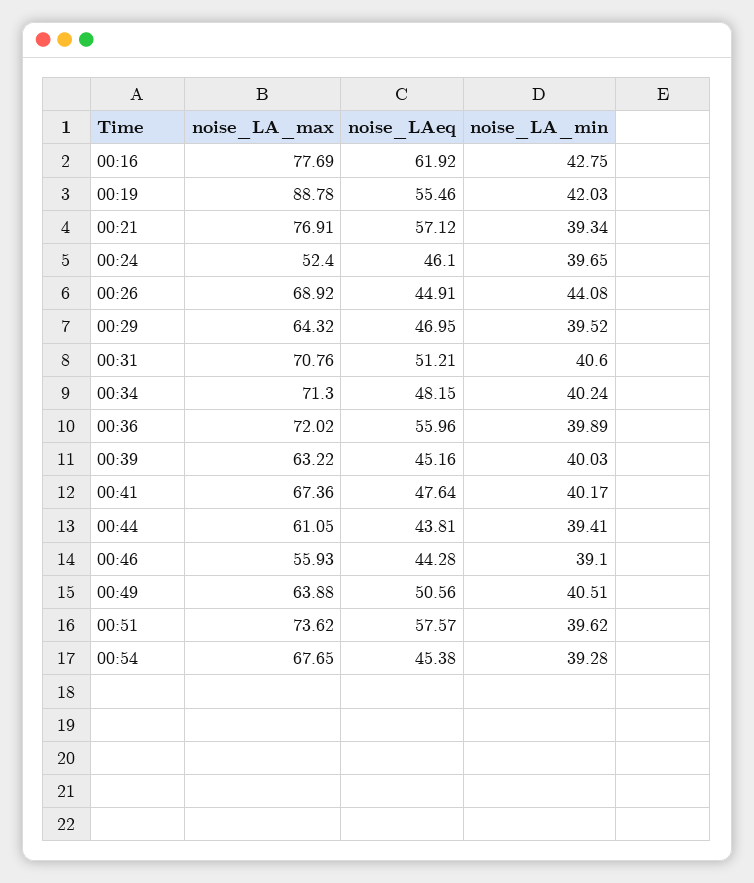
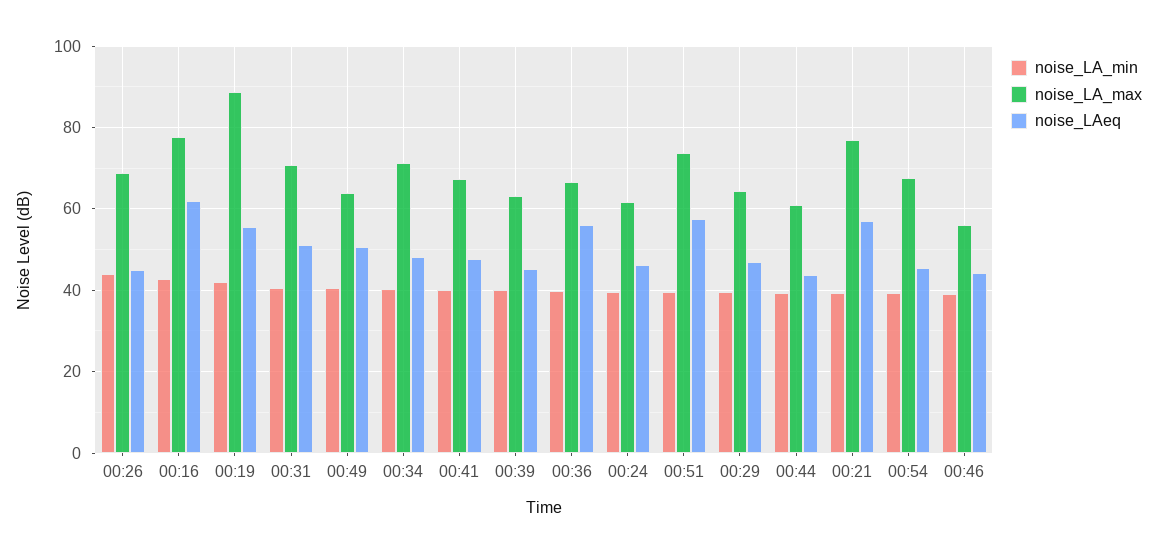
noise_LA_max, 00:24: 52.4 -> 62
noise_LA_max, 00:36: 72.02 -> 66

